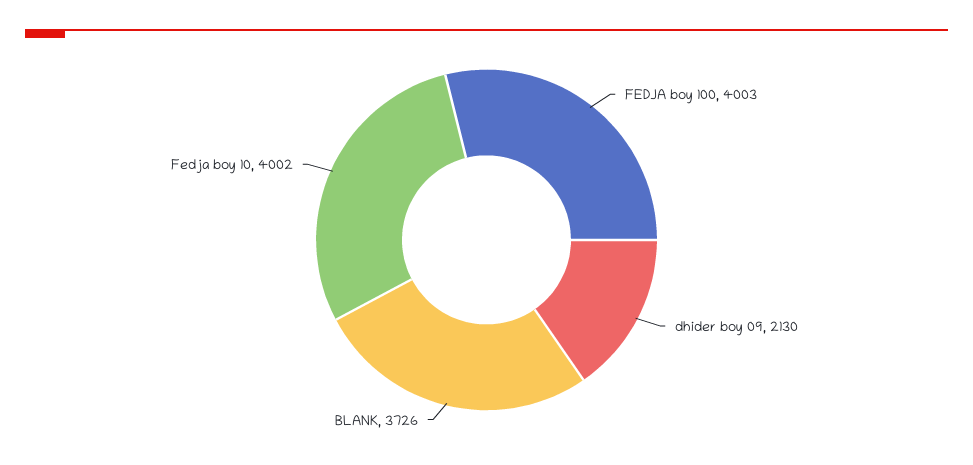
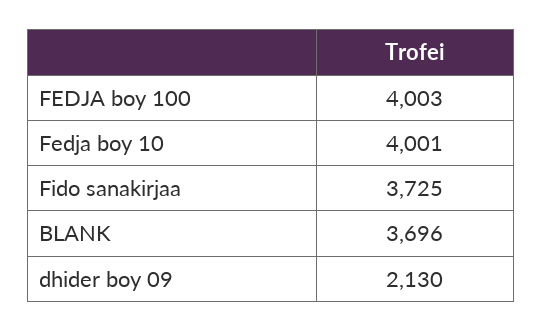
BLANK: 3726 -> 3696
Fedja boy 10: 4002 -> 4001
Fido sanakirjaa: none -> 3725

